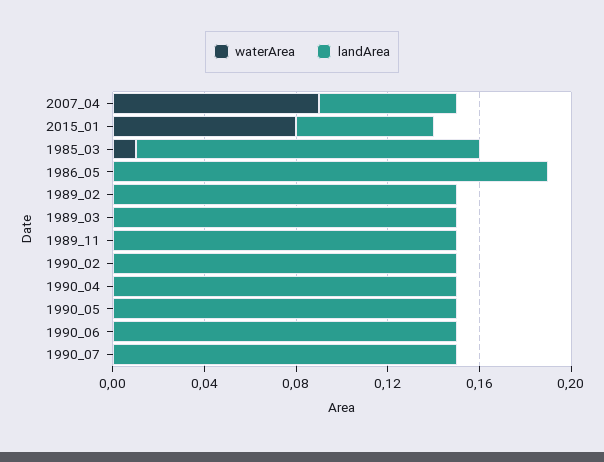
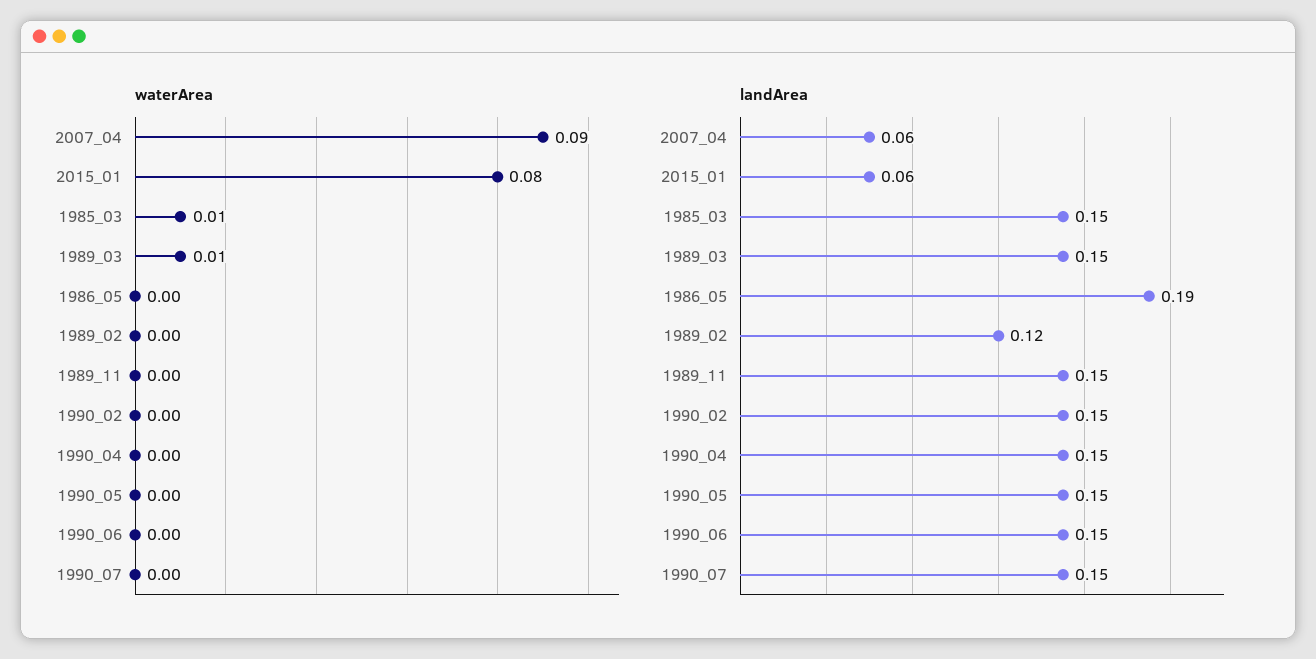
landArea, 1989_02: 0.15 -> 0.12
waterArea, 1989_03: 0 -> 0.01

